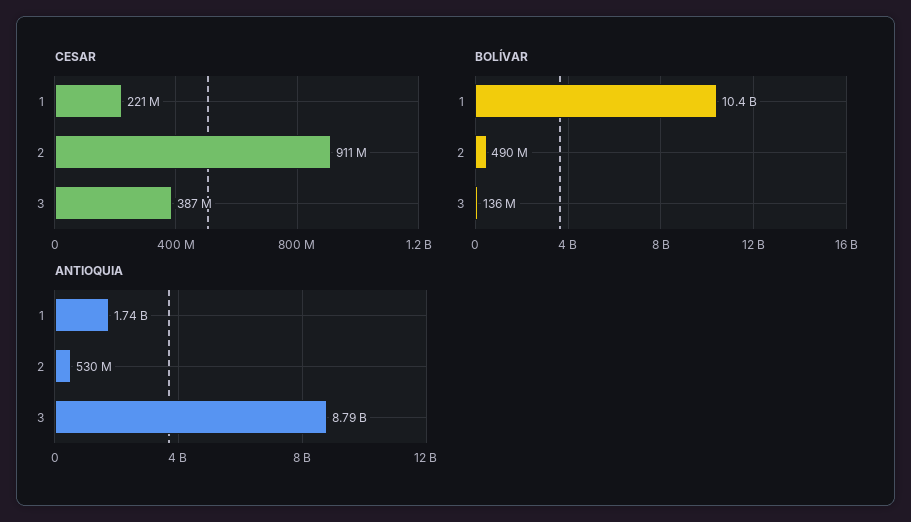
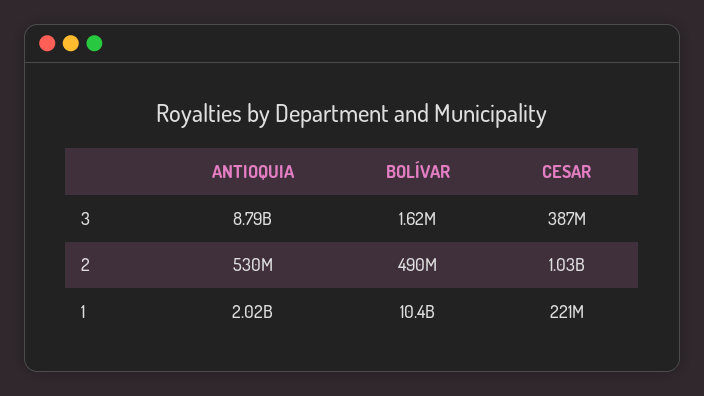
CESAR, 2: 911000000 -> 1030000000
BOLÍVAR, 3: 136000000 -> 1620000
ANTIOQUIA, 1: 1740000000 -> 2020000000

